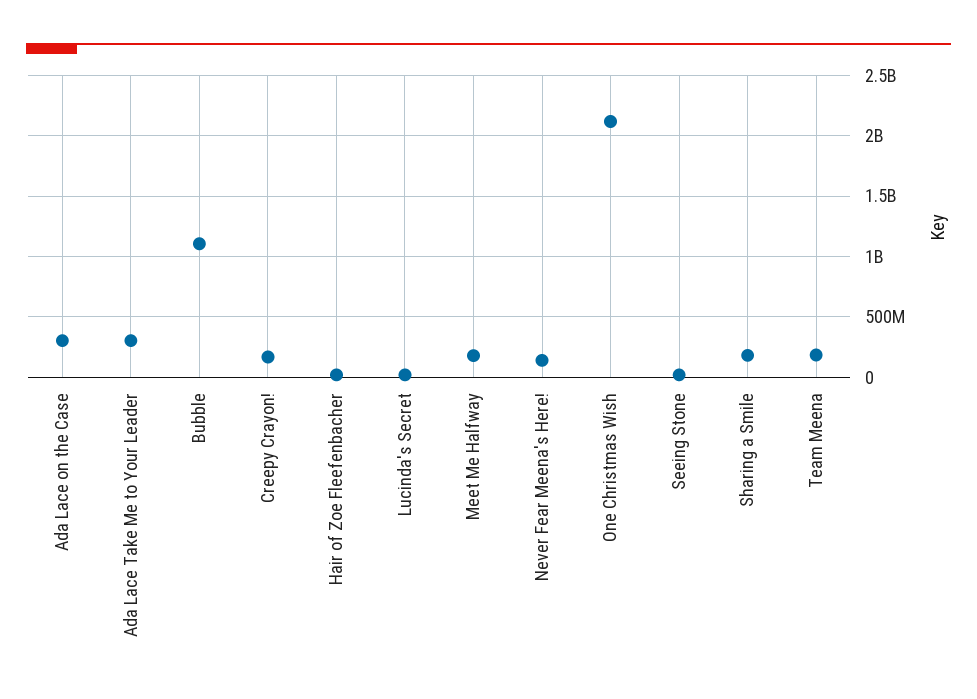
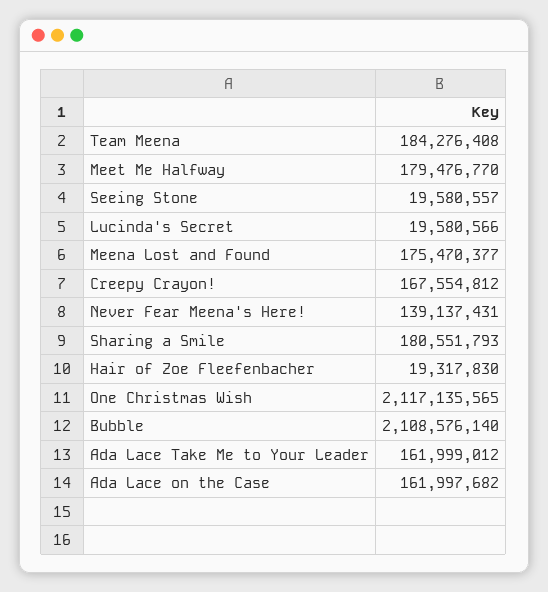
Ada Lace on the Case: 300000000 -> 161997682
Ada Lace Take Me to Your Leader: 300000000 -> 161999012
Bubble: 1100000000 -> 2108576140
Meena Lost and Found: none -> 175470377

